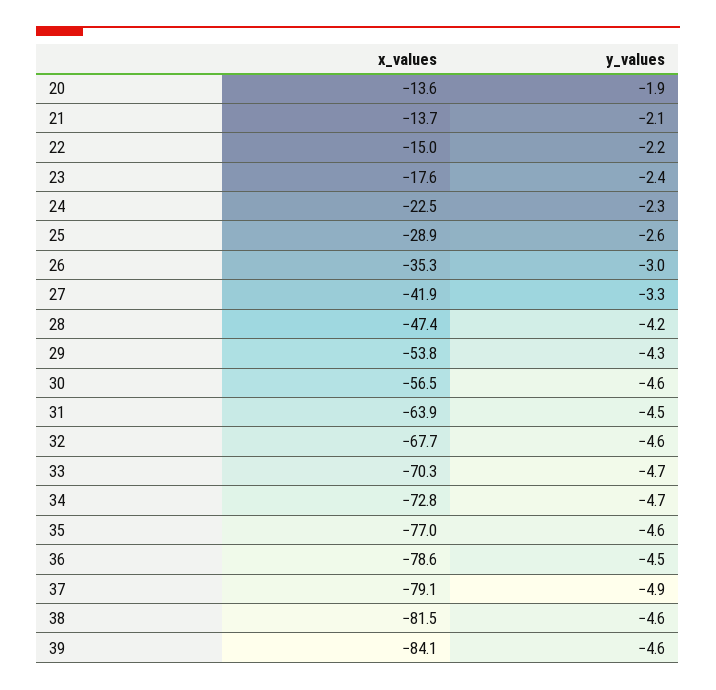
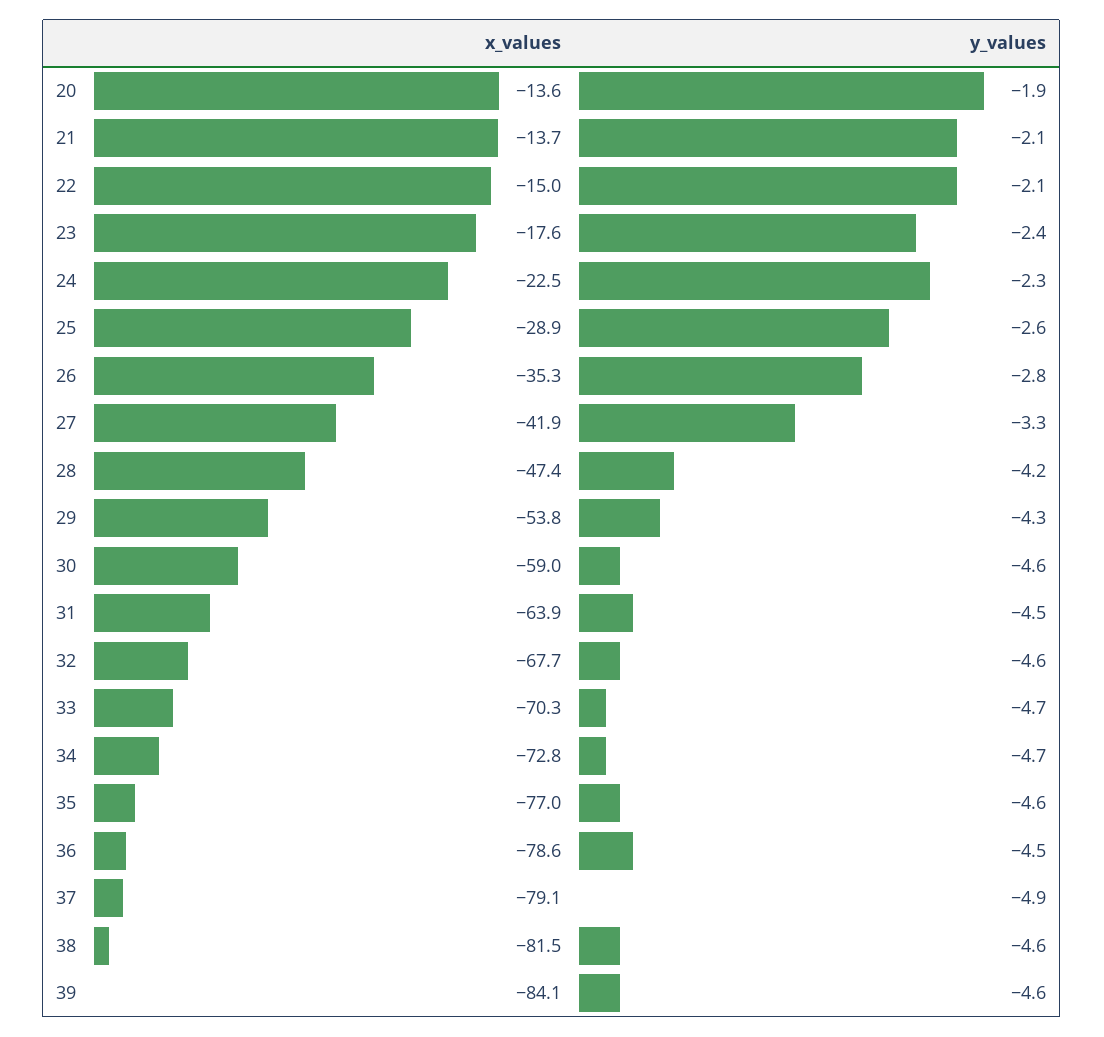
y_values, 22: -2.2 -> -2.1
y_values, 26: -3 -> -2.8
x_values, 30: -56.5 -> -59

